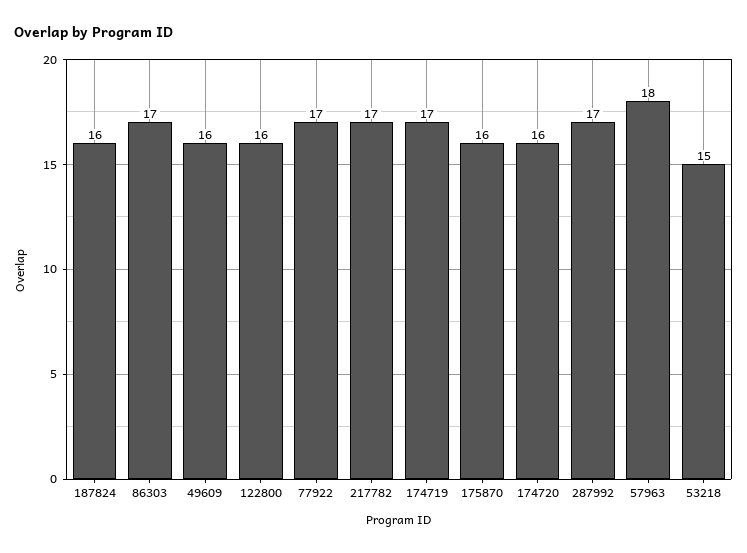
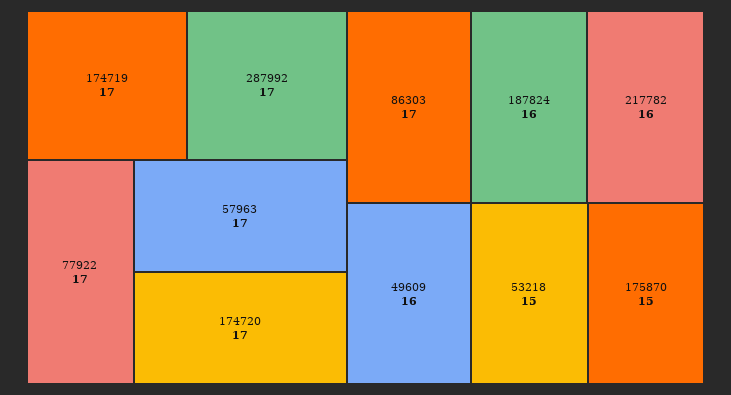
122800: 16 -> none
217782: 17 -> 16
175870: 16 -> 15
174720: 16 -> 17
57963: 18 -> 17

